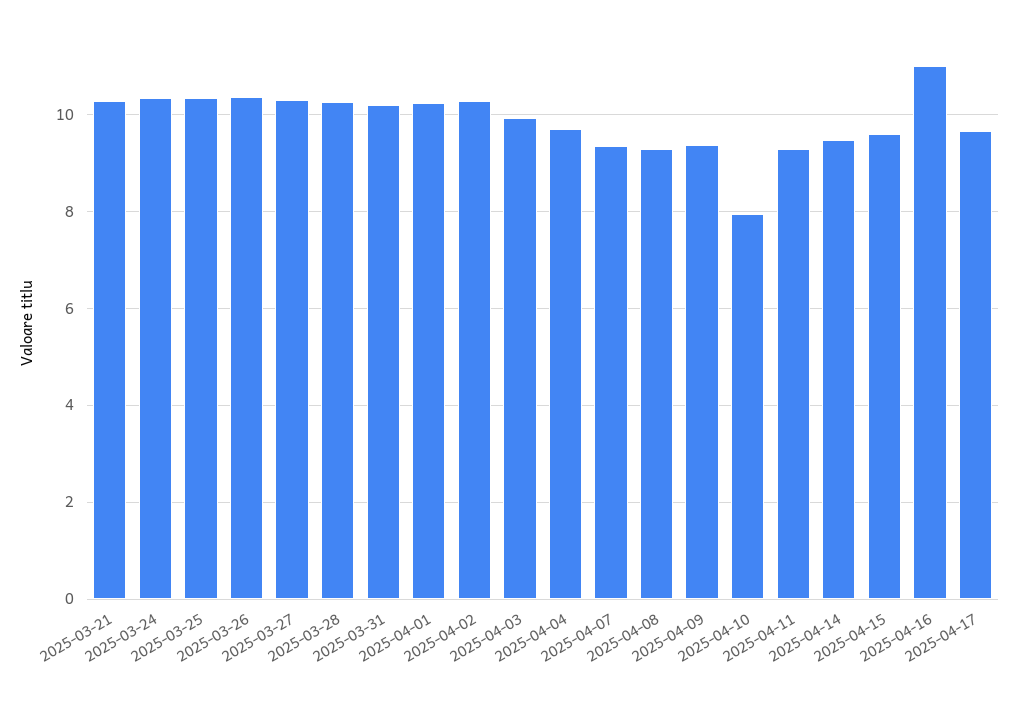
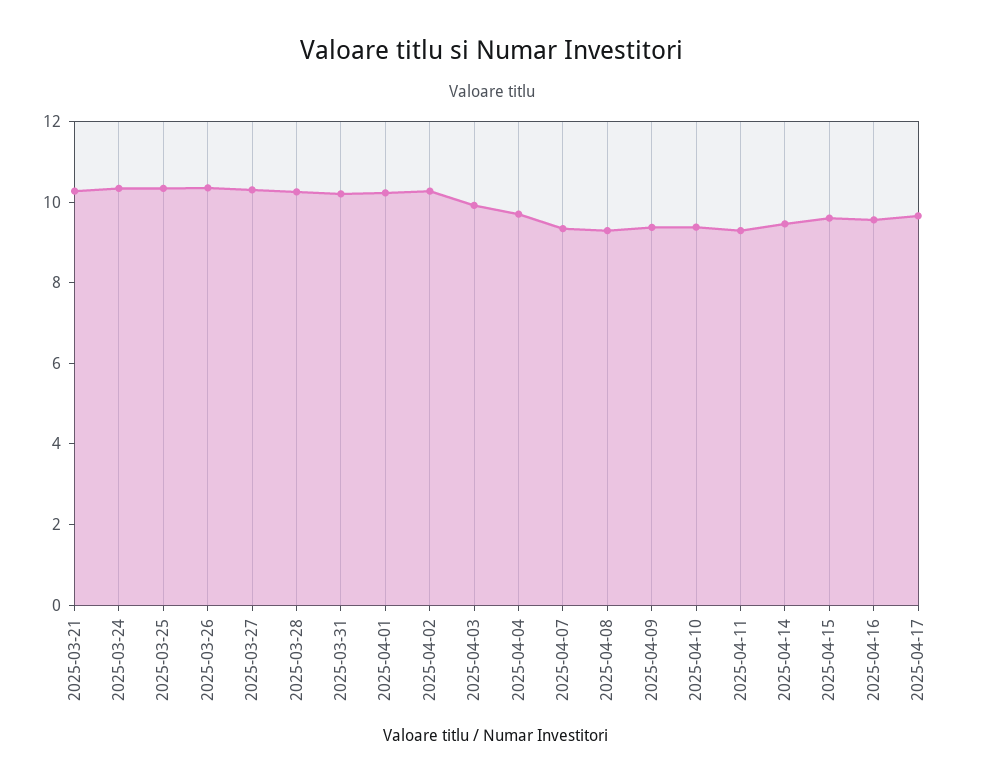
2025-04-10: 8 -> 9.5
2025-04-16: 11 -> 9.5

